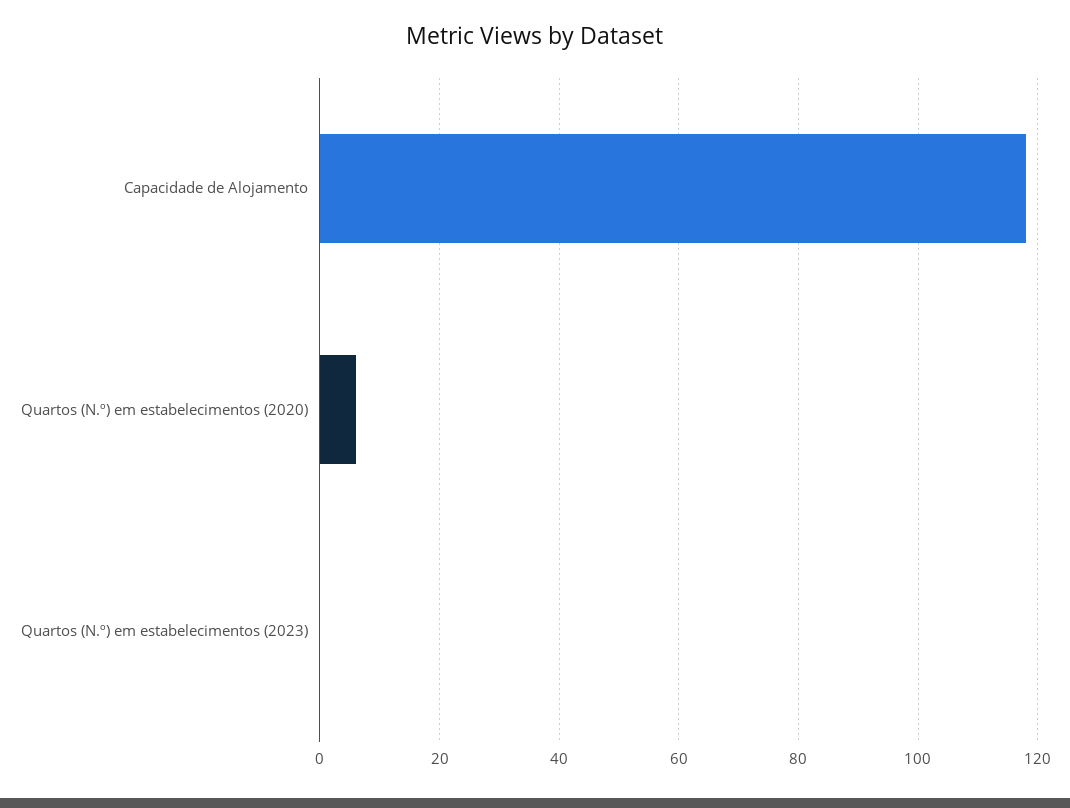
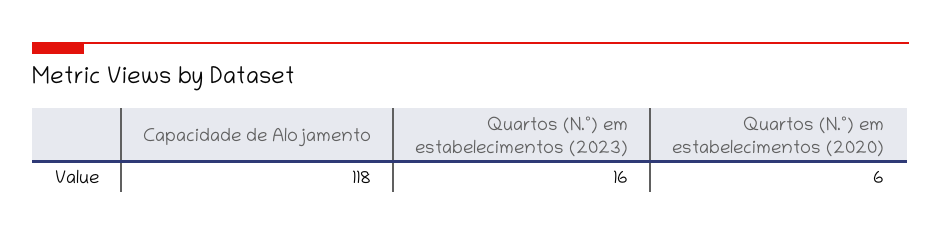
Quartos (N.º) em estabelecimentos (2023): 0 -> 16

